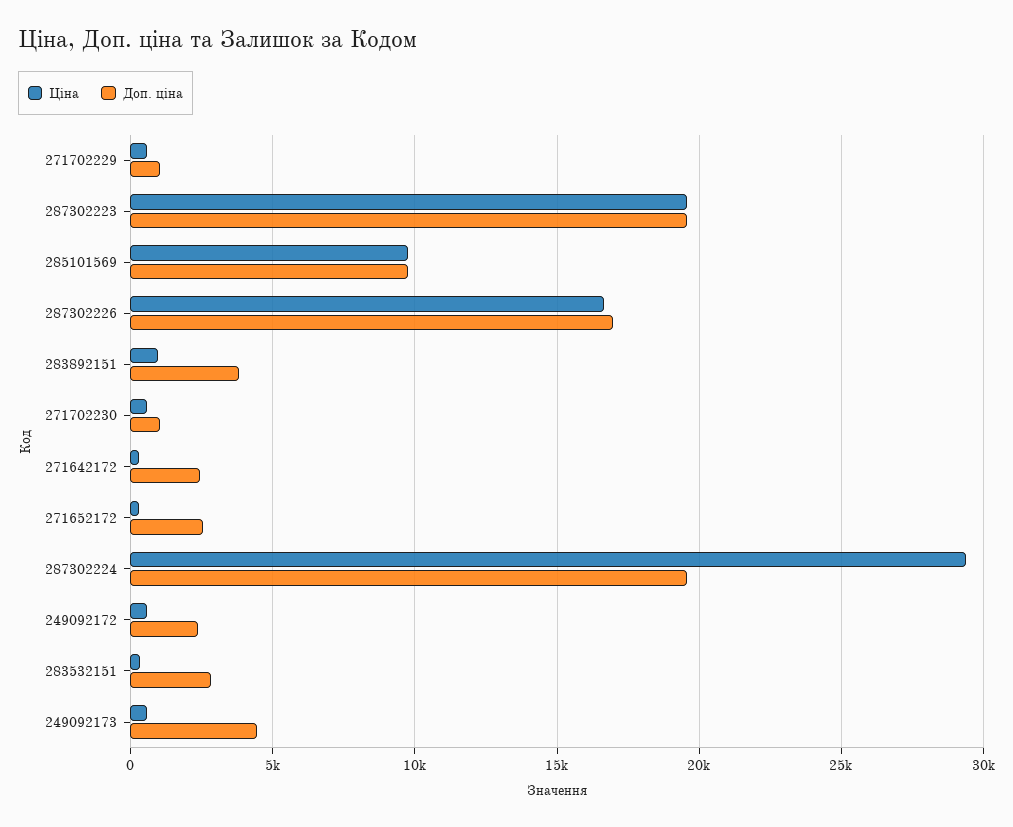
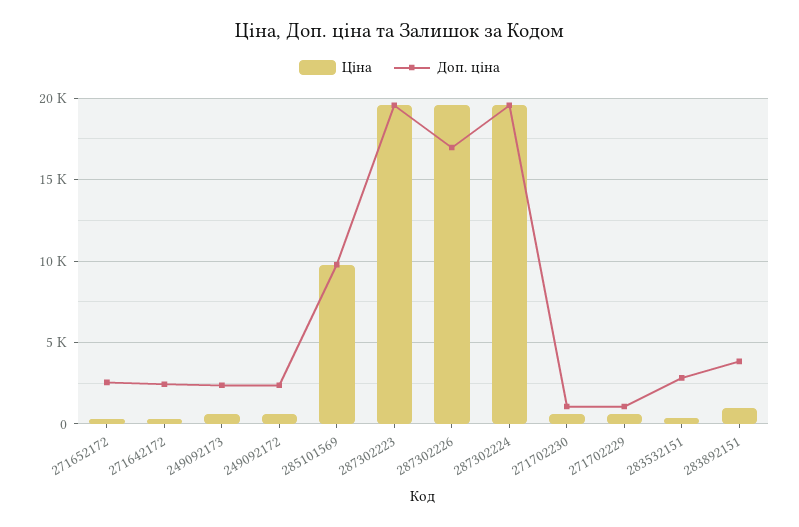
Ціна, 287302226: 16500 -> 19500
Ціна, 287302224: 29500 -> 19500
Доп. ціна, 249092173: 4500 -> 2500

